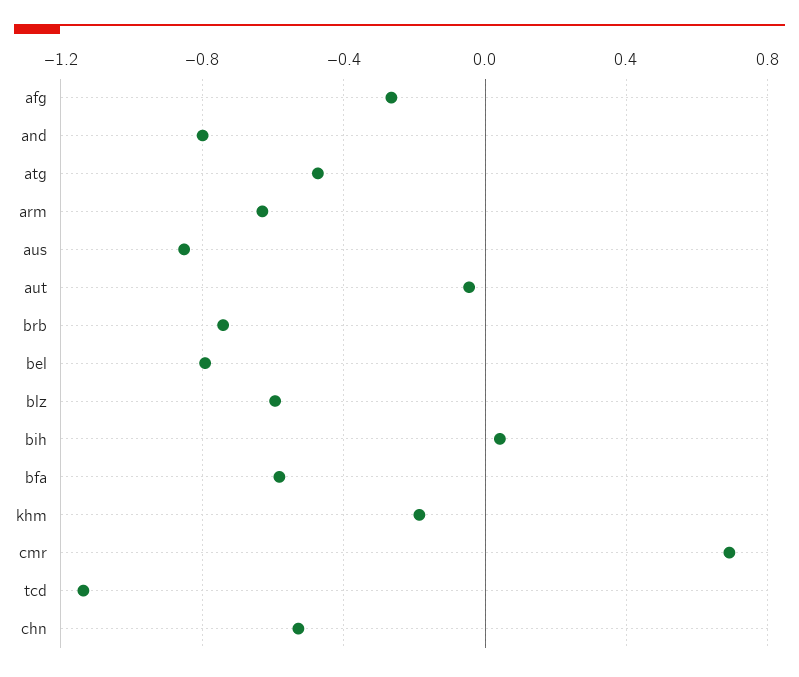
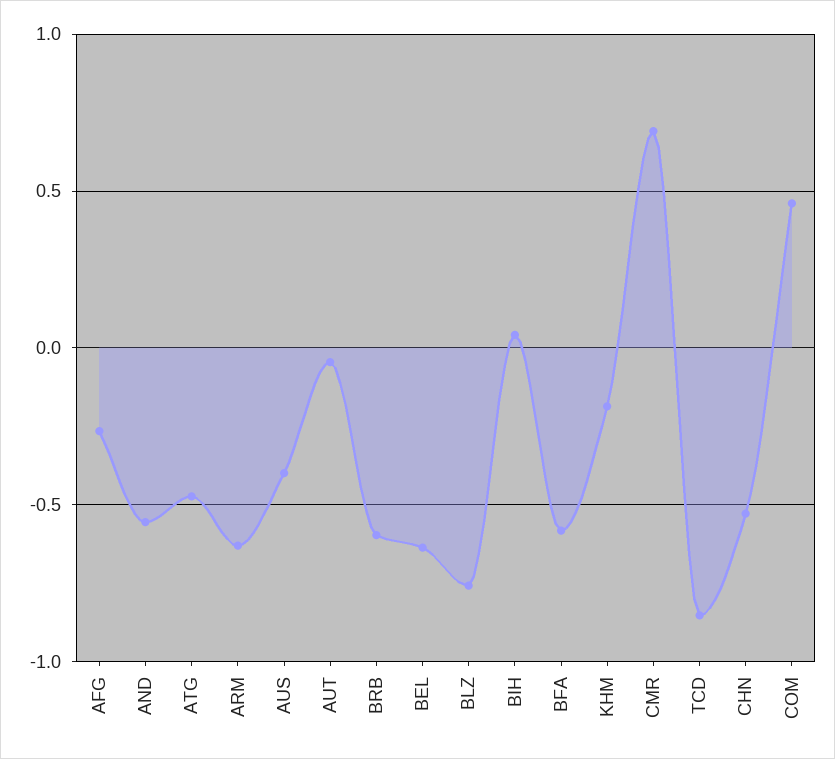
and: -0.8 -> -0.55
aus: -0.85 -> -0.4
brb: -0.75 -> -0.6
bel: -0.8 -> -0.65
blz: -0.6 -> -0.75
tcd: -1.15 -> -0.85
COM: none -> 0.45

